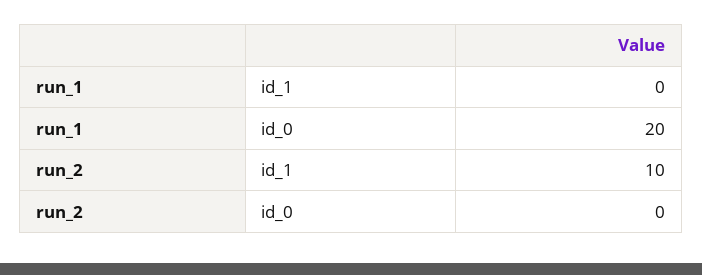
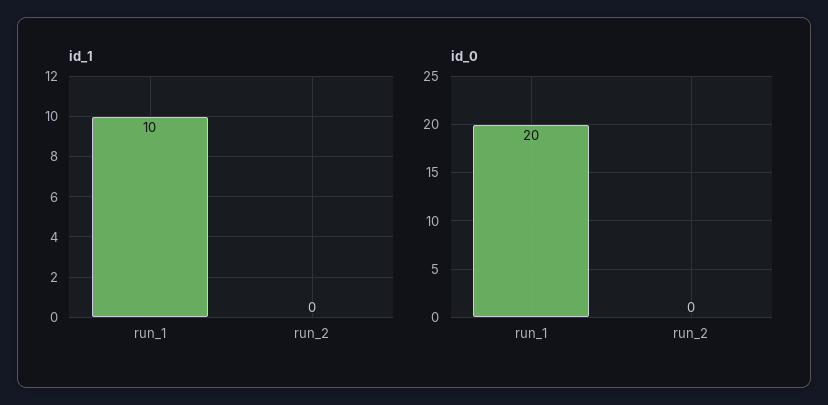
id_1, run_1: 0 -> 10
id_1, run_2: 10 -> 0

